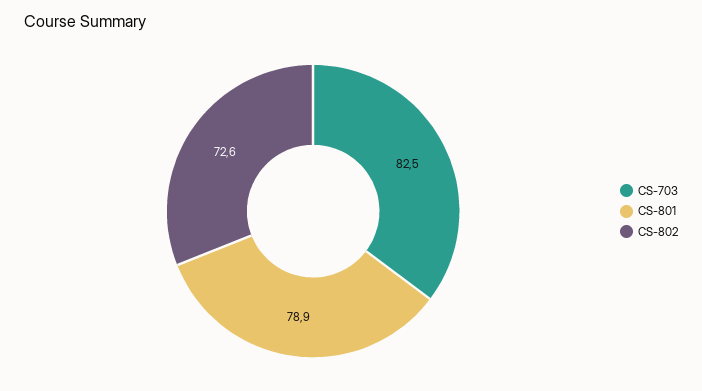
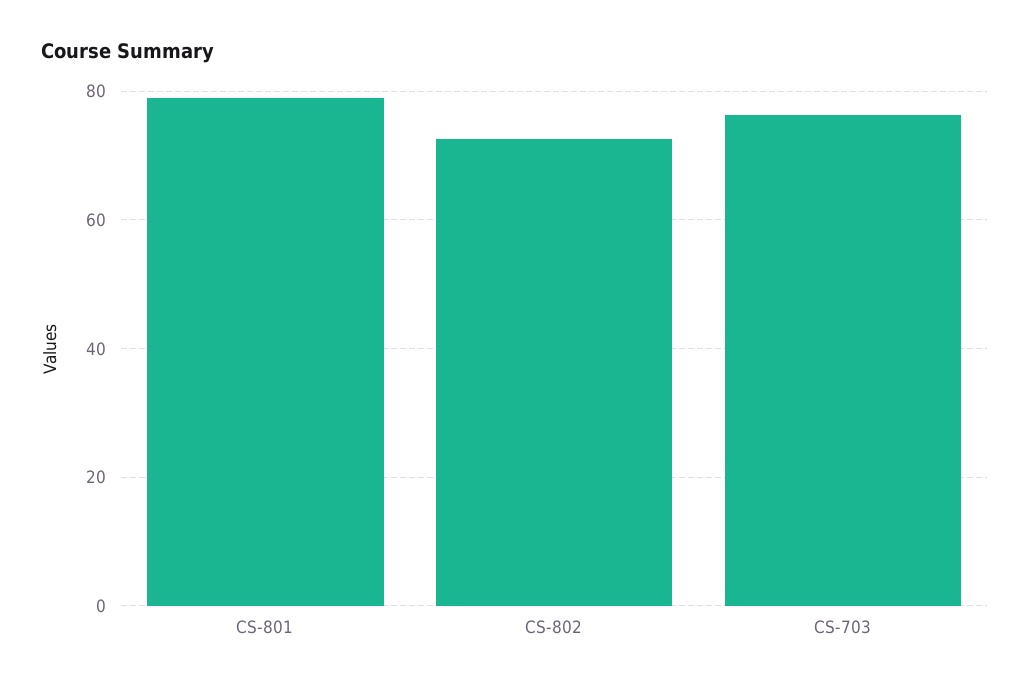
CS-703: 82.5 -> 76

